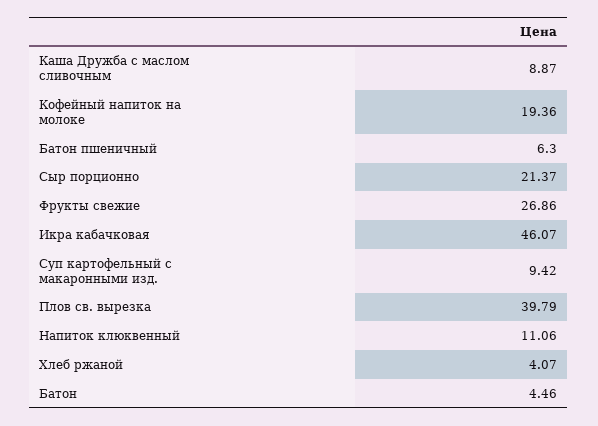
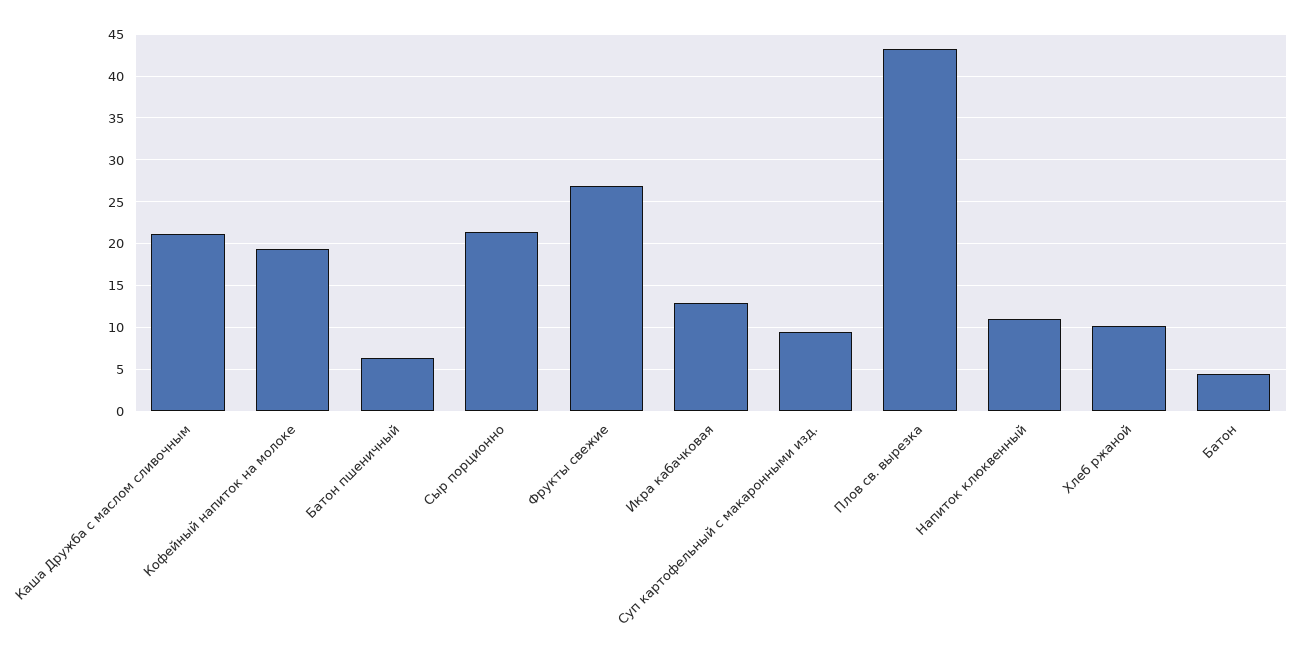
Каша Дружба с маслом сливочным: 8.87 -> 21
Икра кабачковая: 46.07 -> 13
Плов св. вырезка: 39.79 -> 43
Хлеб ржаной: 4.07 -> 10

